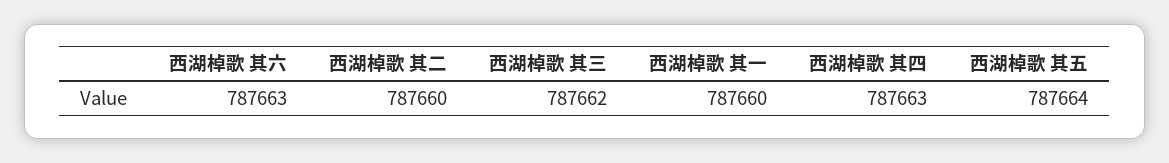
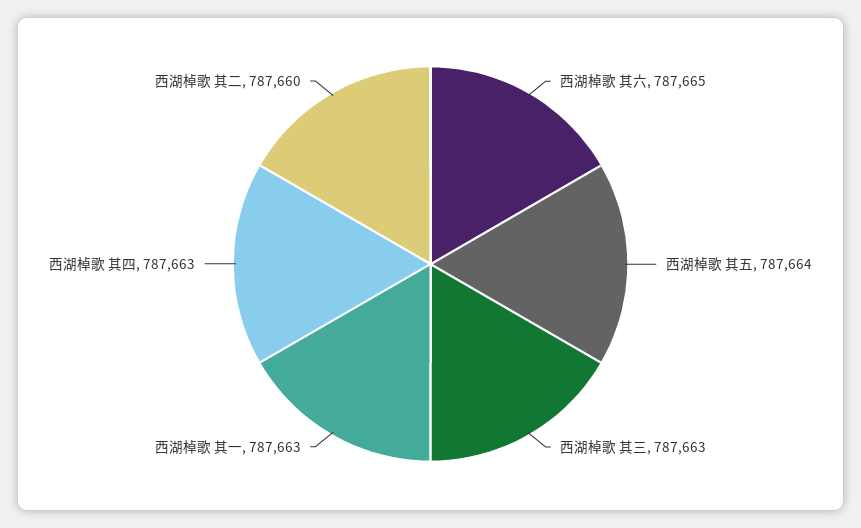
西湖棹歌 其六: 787663 -> 787665
西湖棹歌 其三: 787662 -> 787663
西湖棹歌 其一: 787660 -> 787663

